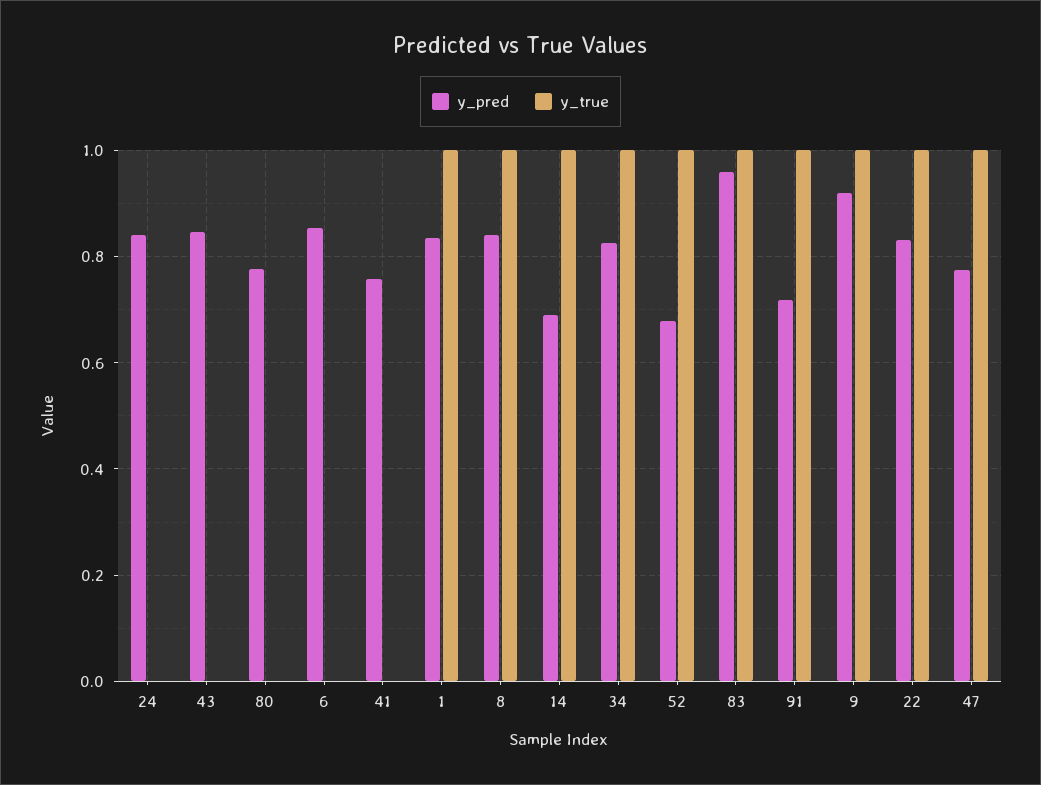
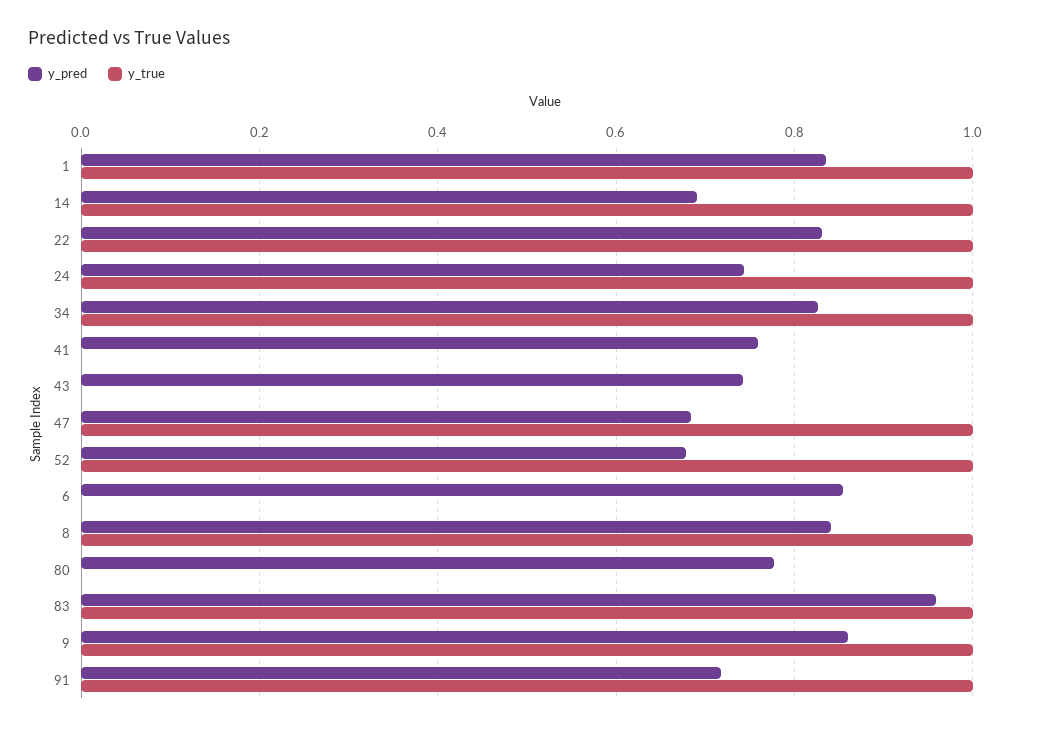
y_pred, 24: 0.84 -> 0.74
y_true, 24: 0 -> 1
y_pred, 43: 0.84 -> 0.74
y_pred, 9: 0.92 -> 0.86
y_pred, 47: 0.78 -> 0.68

